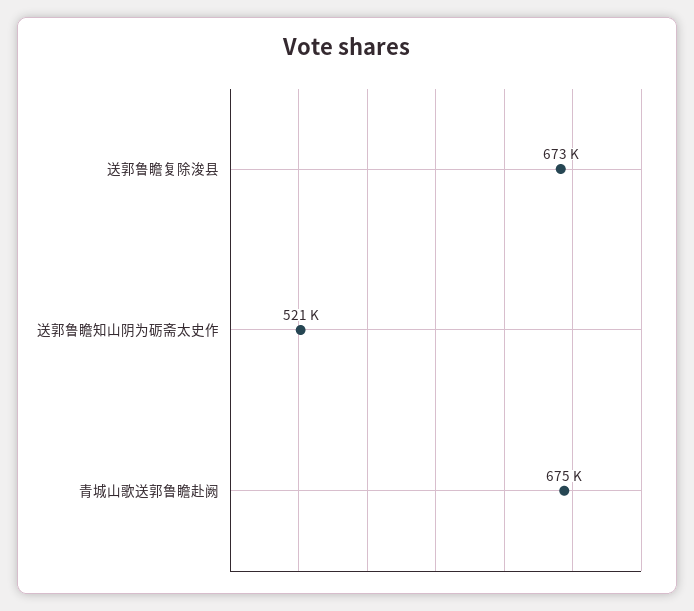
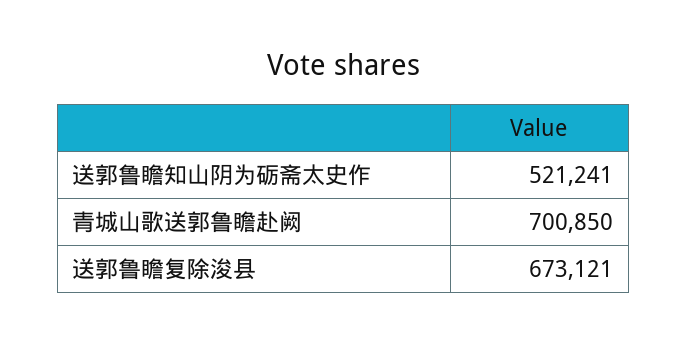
青城山歌送郭鲁瞻赴阙: 675000 -> 700850

